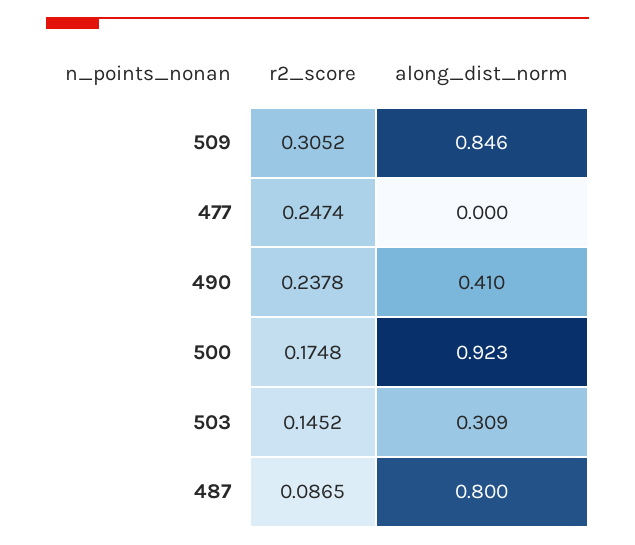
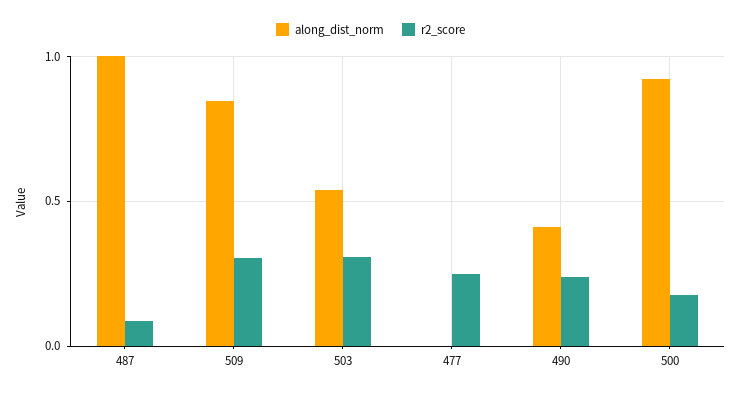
r2_score, 503: 0.1452 -> 0.3
along_dist_norm, 503: 0.309 -> 0.55
along_dist_norm, 487: 0.8 -> 1

